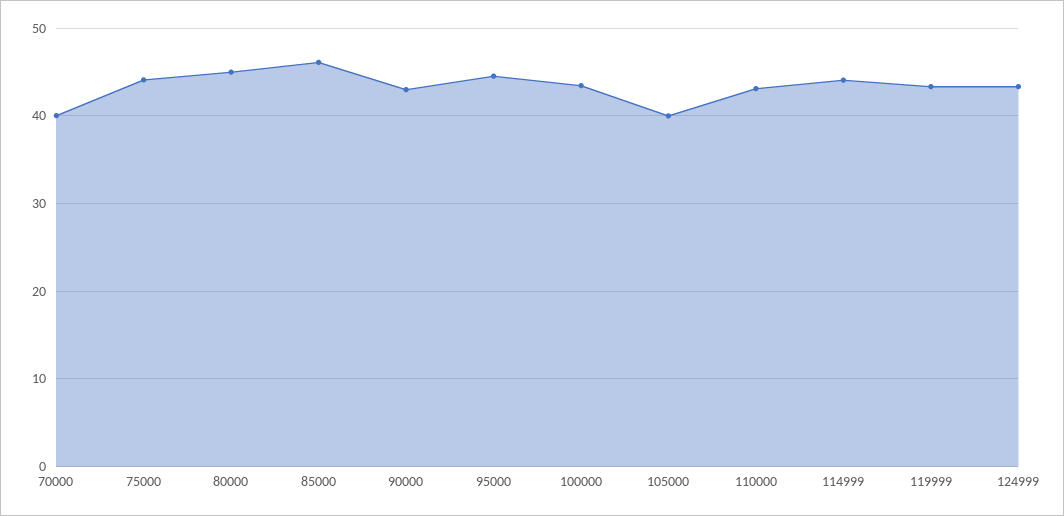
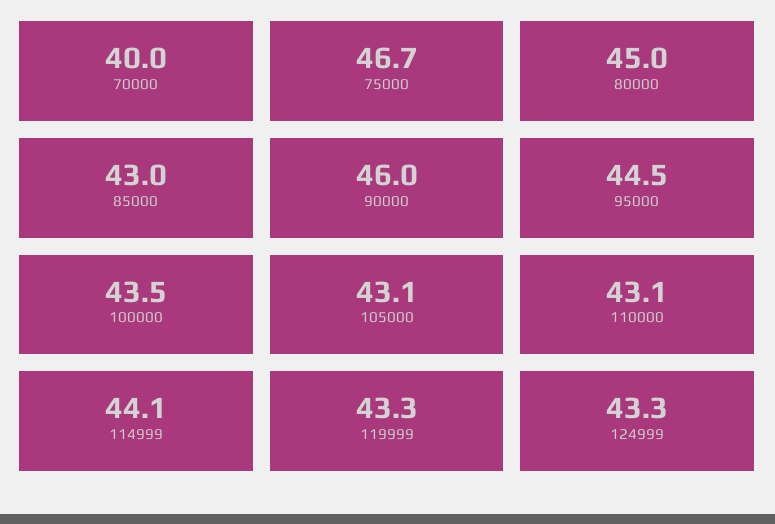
75000: 44 -> 46.7
85000: 46 -> 43
90000: 43 -> 46
105000: 40 -> 43.1

